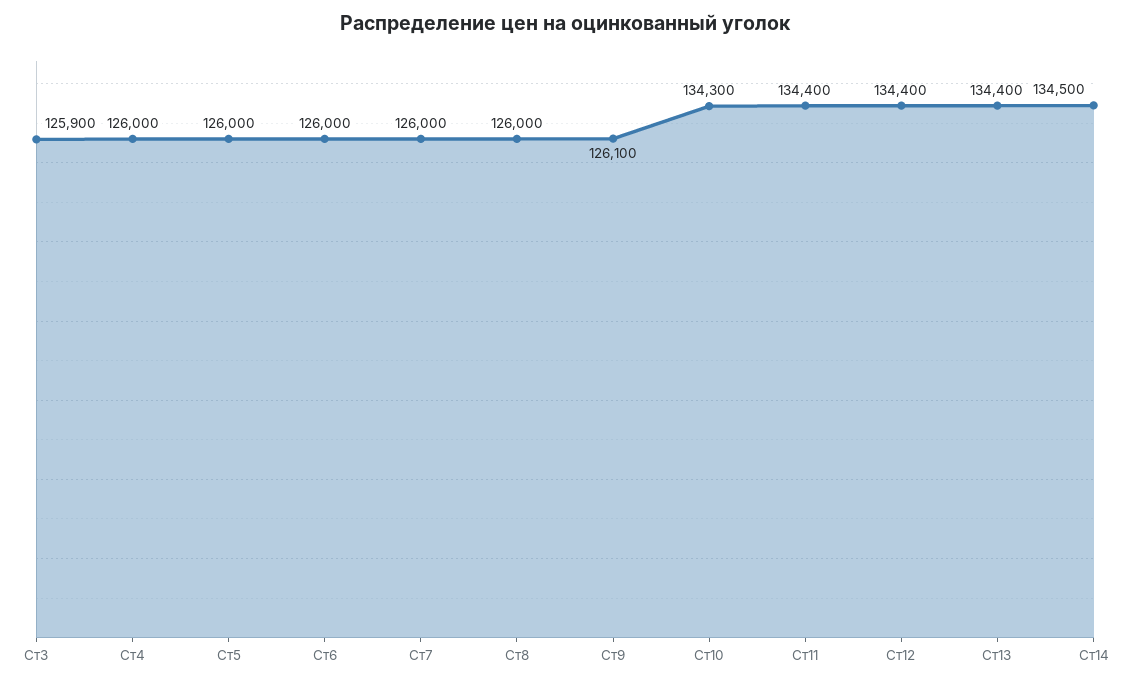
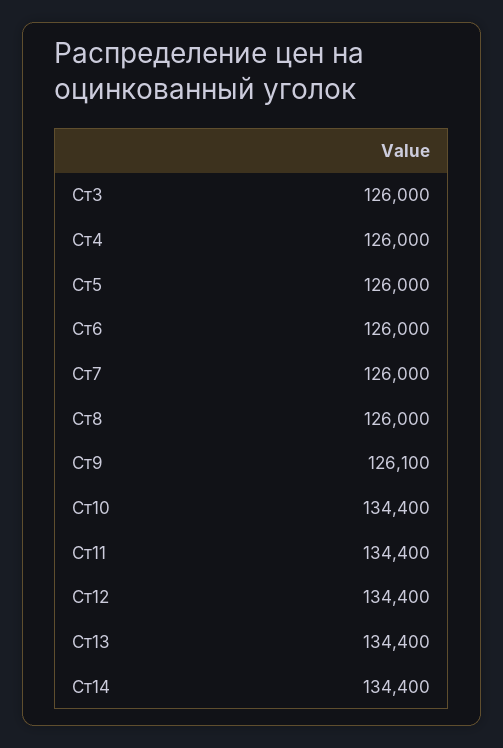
Ст3: 125900 -> 126000
Ст10: 134300 -> 134400
Ст14: 134500 -> 134400

